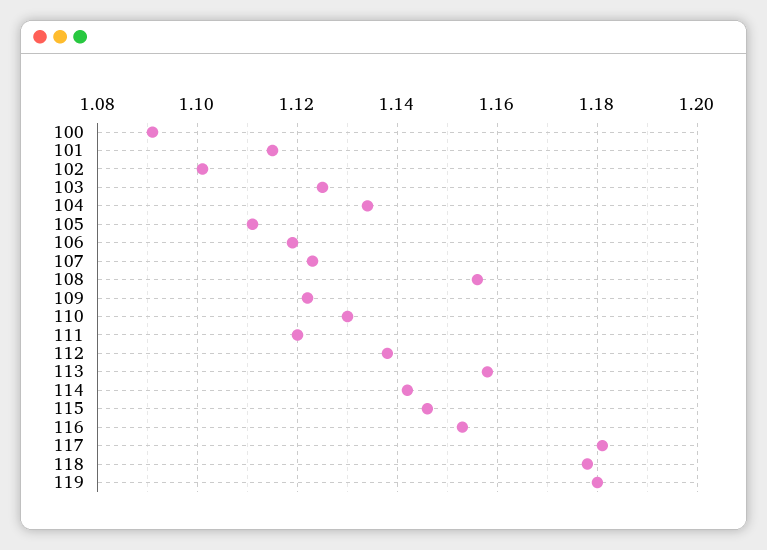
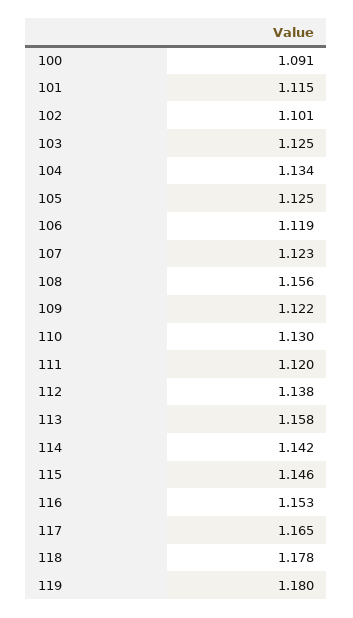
105: 1.11 -> 1.125
117: 1.18 -> 1.165

